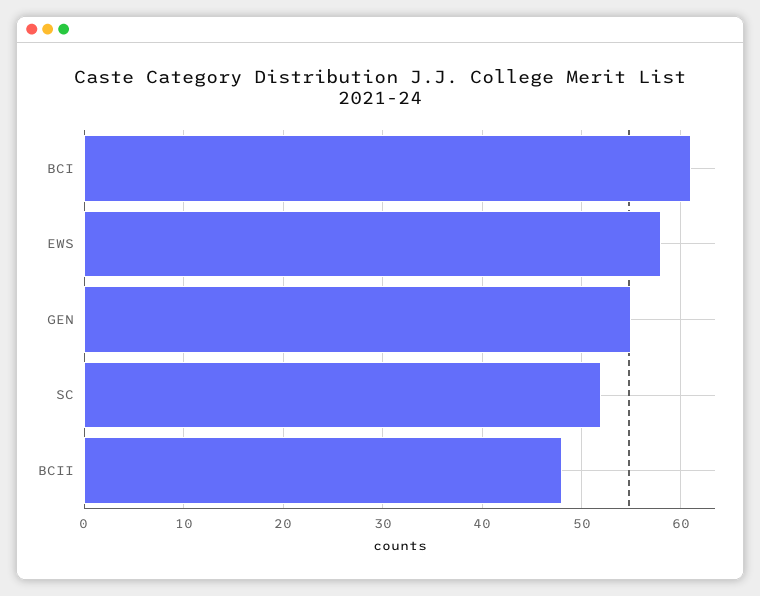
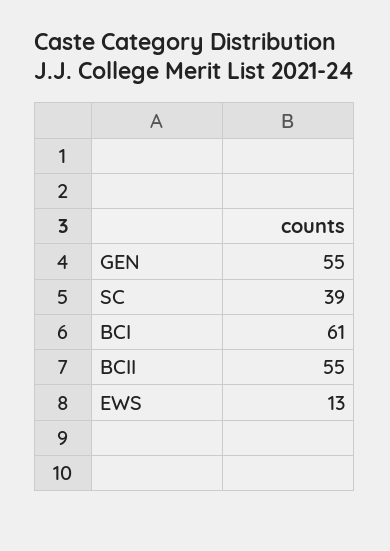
EWS: 58 -> 13
SC: 52 -> 39
BCII: 48 -> 55

